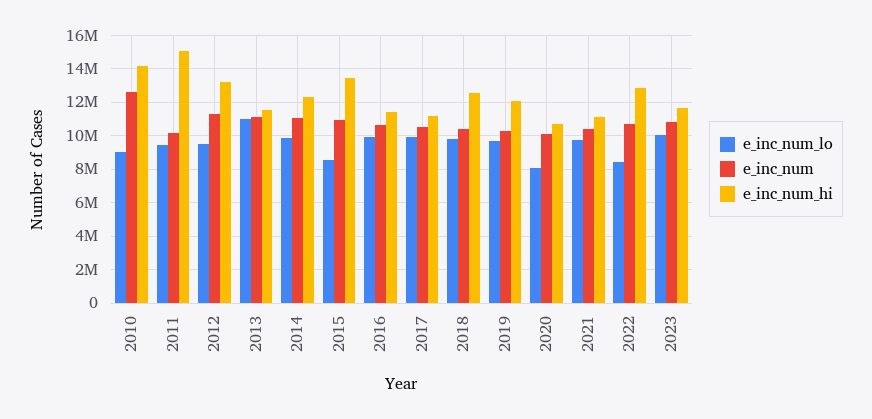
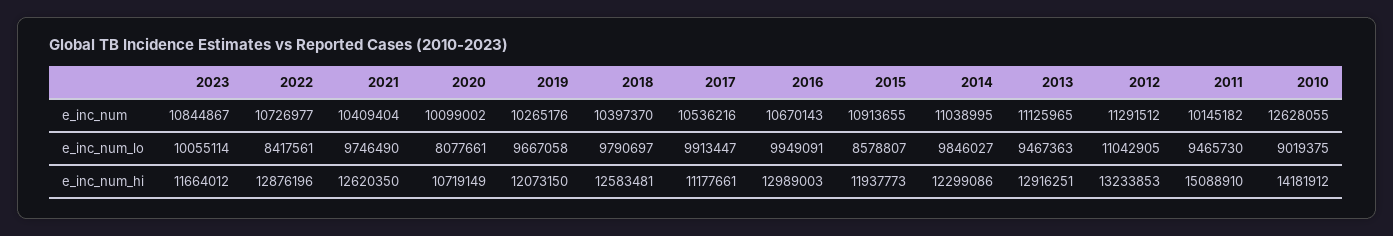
e_inc_num_lo, 2012: 9500000 -> 11042905
e_inc_num_lo, 2013: 11000000 -> 9467363
e_inc_num_hi, 2013: 11500000 -> 12916251
e_inc_num_hi, 2015: 13500000 -> 11937773
e_inc_num_hi, 2016: 11500000 -> 12989003
e_inc_num_hi, 2021: 11000000 -> 12620350

